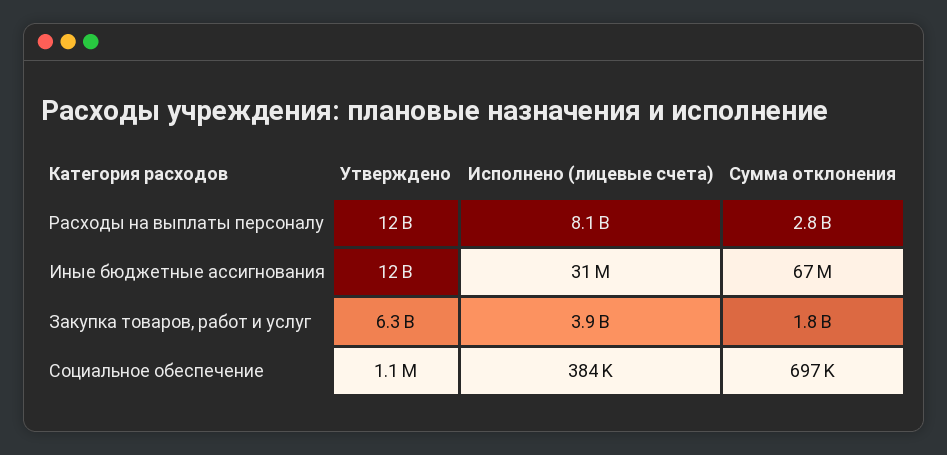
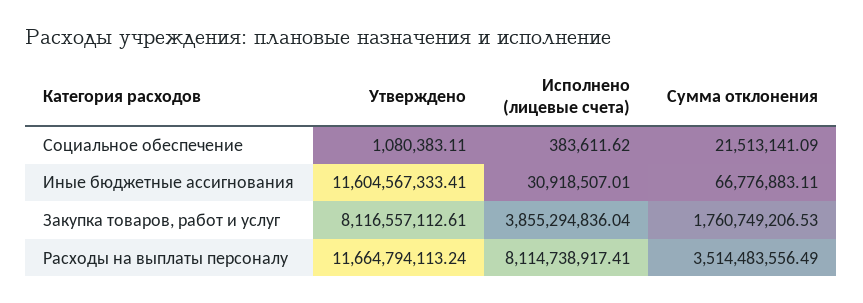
Сумма отклонения, Расходы на выплаты персоналу: 2800000000 -> 3514483556.49
Утверждено, Закупка товаров, работ и услуг: 6300000000 -> 8116557112.61
Сумма отклонения, Социальное обеспечение: 697000 -> 21513141.09

